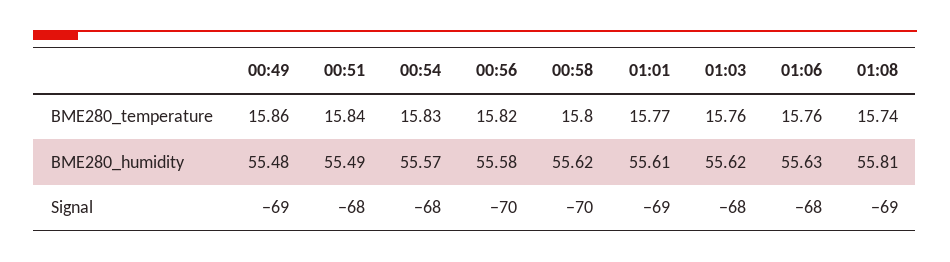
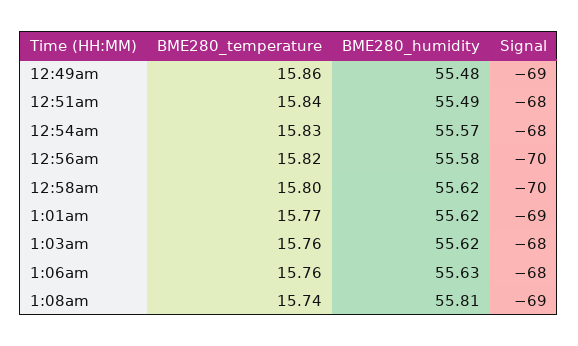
01:01, BME280_humidity: 55.61 -> 55.62

